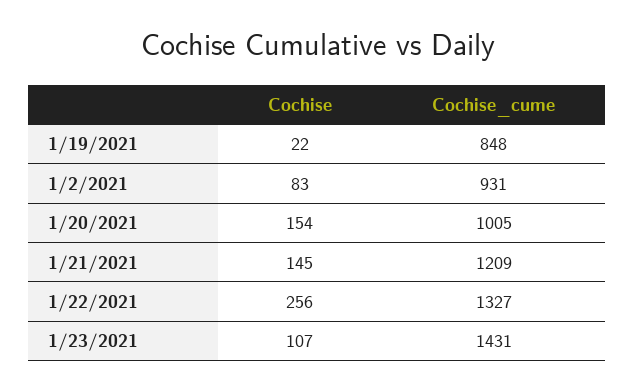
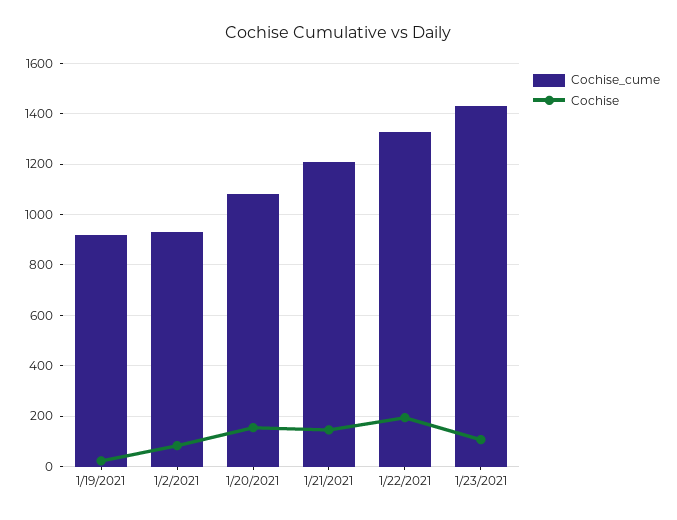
Cochise_cume, 1/19/2021: 848 -> 925
Cochise_cume, 1/20/2021: 1005 -> 1075
Cochise, 1/22/2021: 256 -> 200

